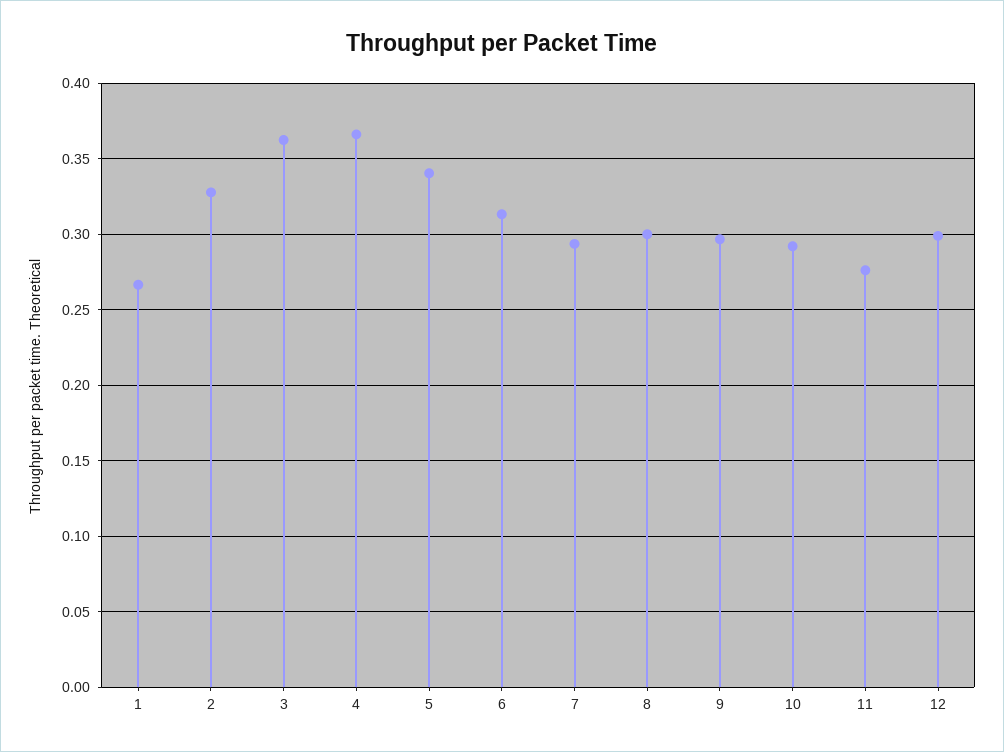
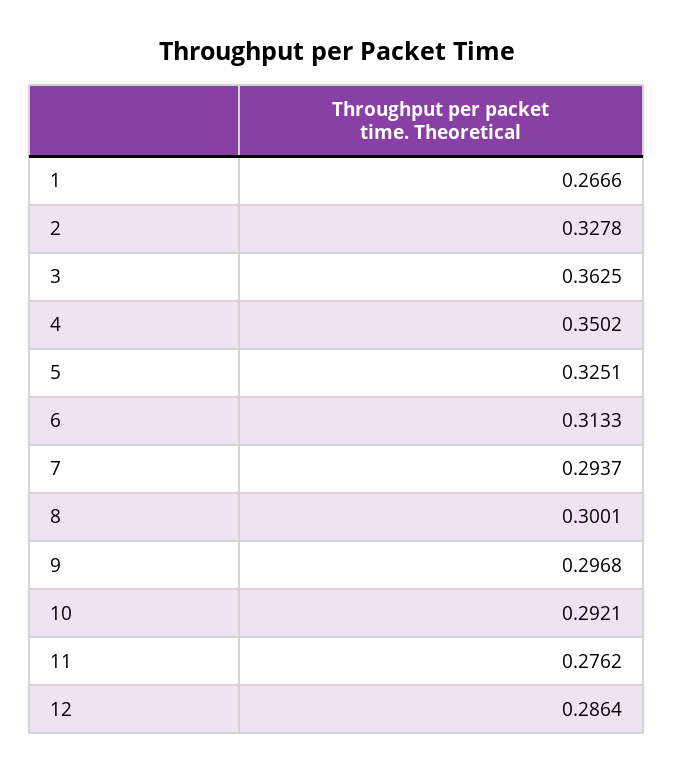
4: 0.365 -> 0.3502
5: 0.34 -> 0.3251
12: 0.3 -> 0.2864

